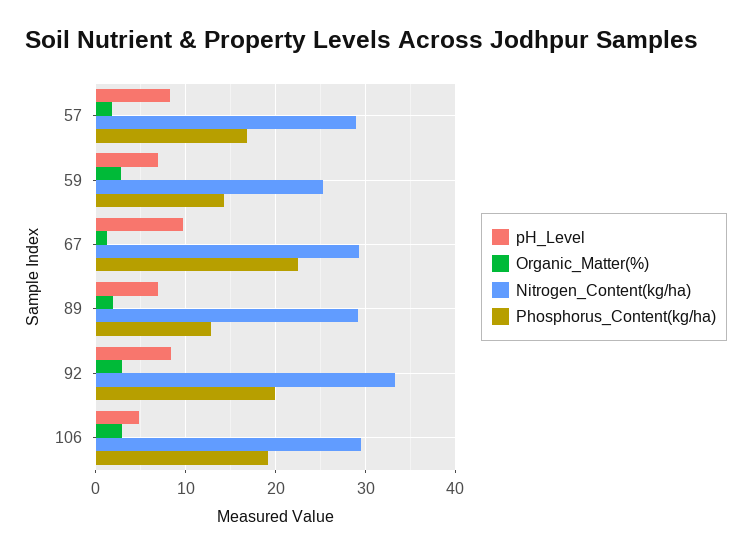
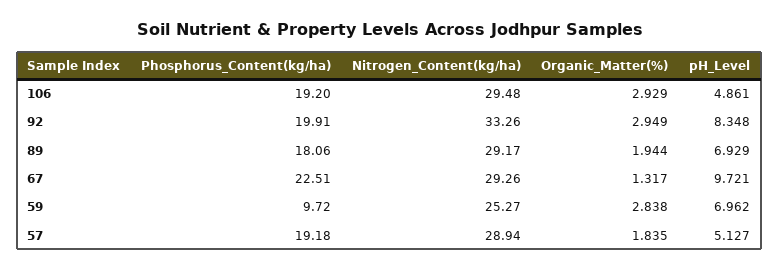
pH_Level, 57: 8 -> 5.127
Phosphorus_Content(kg/ha), 57: 17 -> 19.18
Phosphorus_Content(kg/ha), 59: 14 -> 9.72
Phosphorus_Content(kg/ha), 89: 13 -> 18.06

